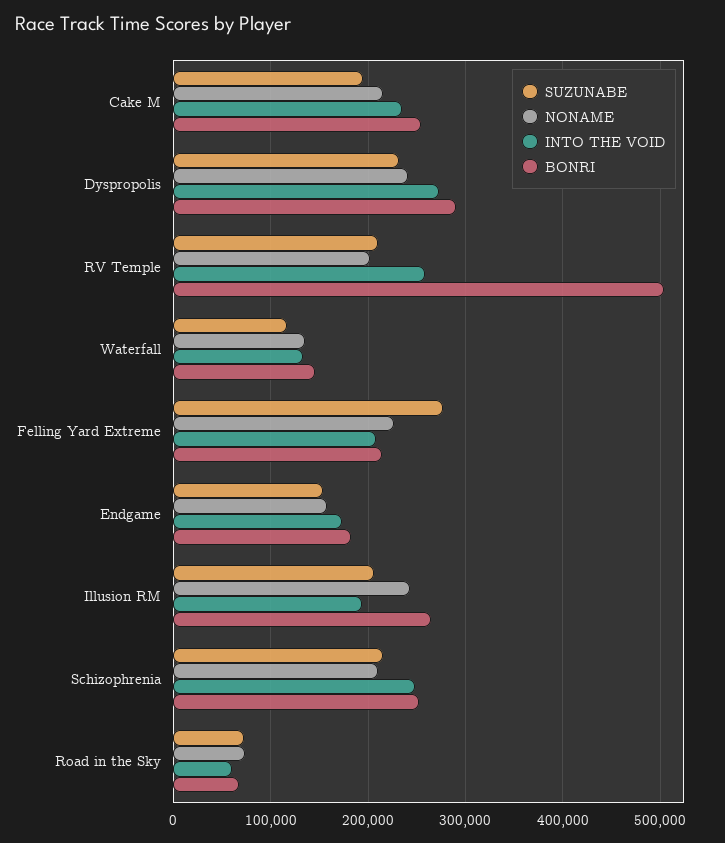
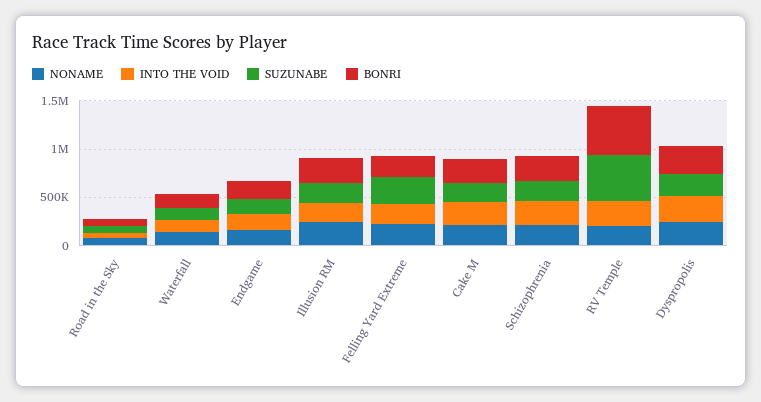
SUZUNABE, RV Temple: 210000 -> 500000

